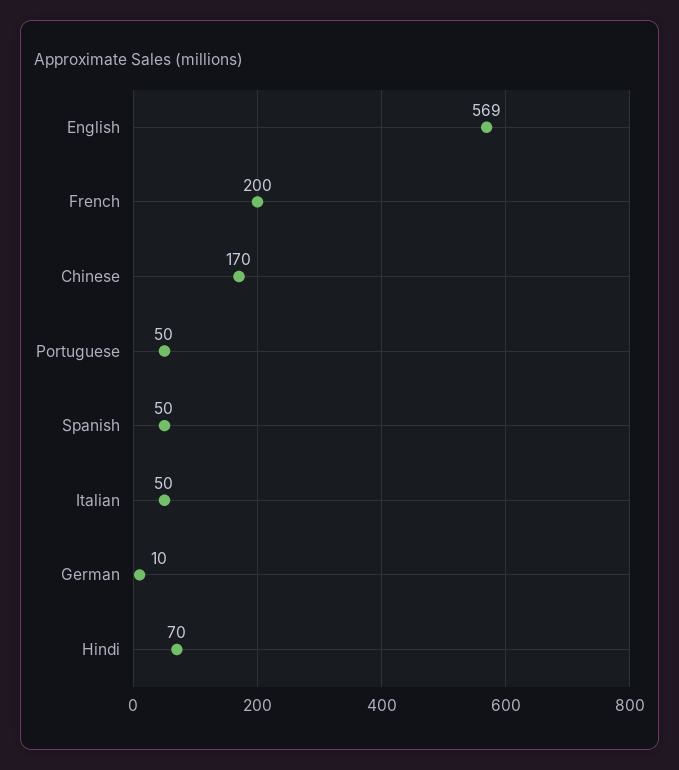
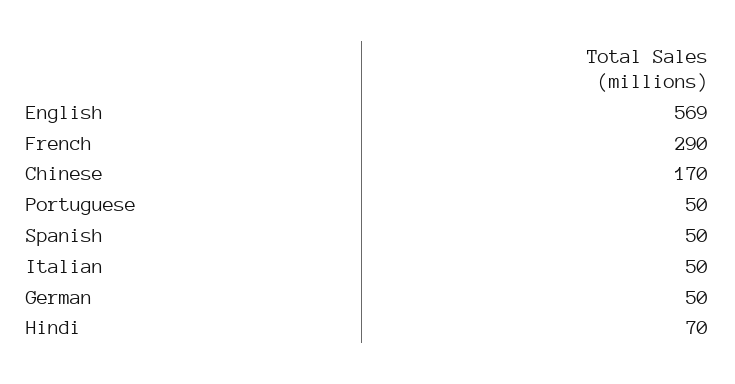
French: 200 -> 290
German: 10 -> 50

